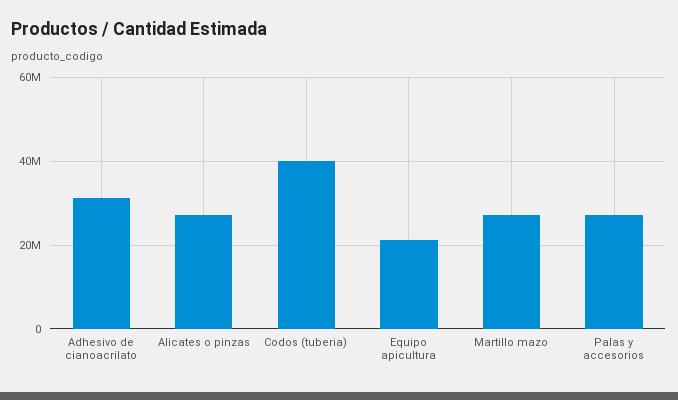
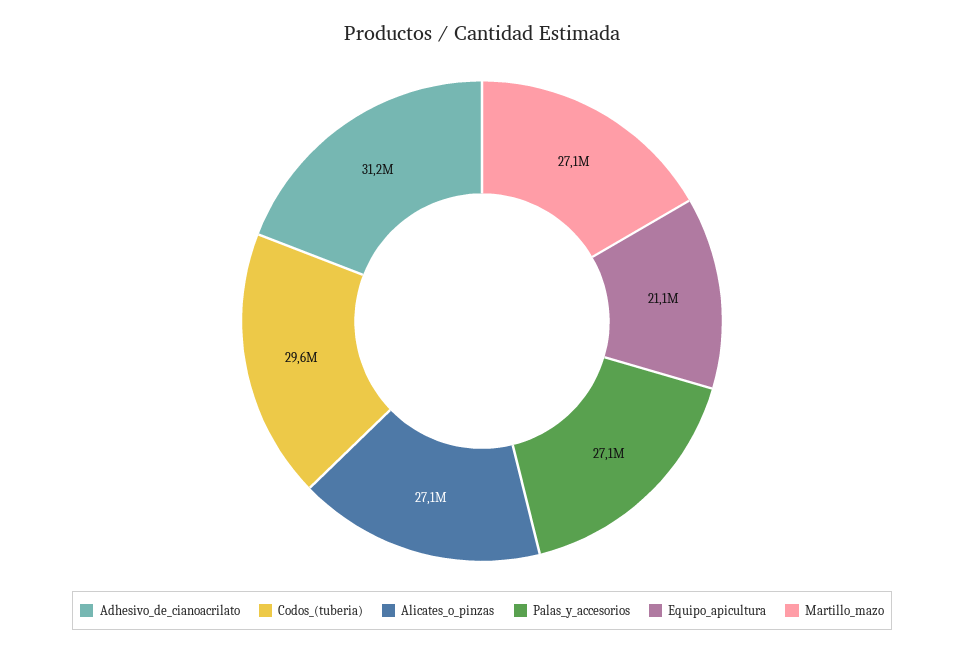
Codos (tuberia): 40000000 -> 29600000

